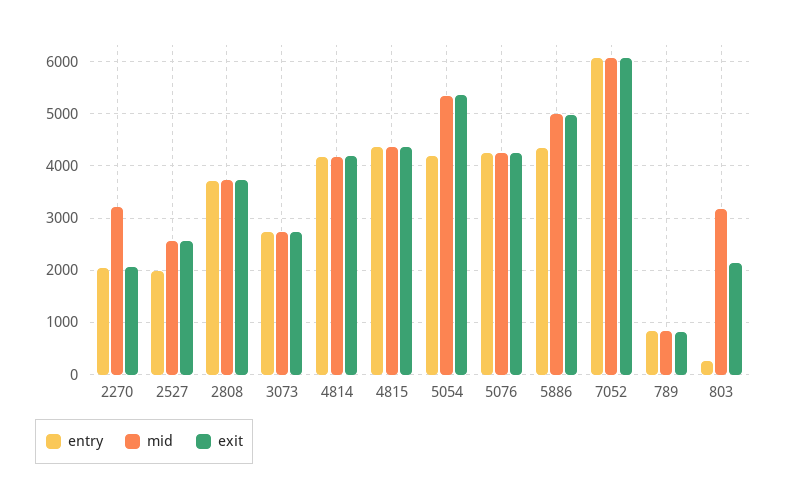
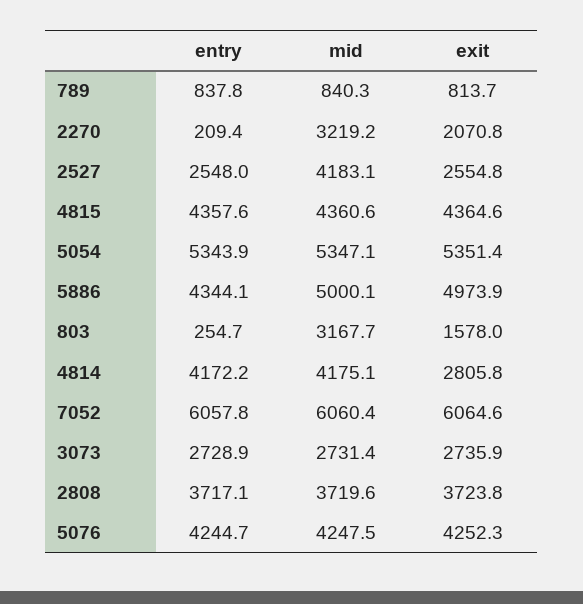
entry, 2270: 2000 -> 209.4
entry, 2527: 2000 -> 2548
mid, 2527: 2600 -> 4183.1
exit, 4814: 4200 -> 2805.8
entry, 5054: 4200 -> 5343.9
exit, 803: 2200 -> 1578

